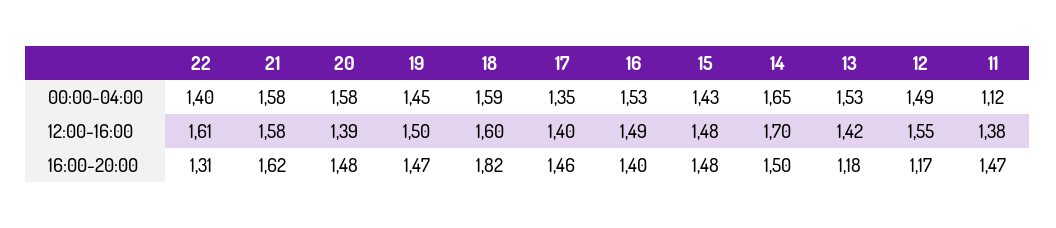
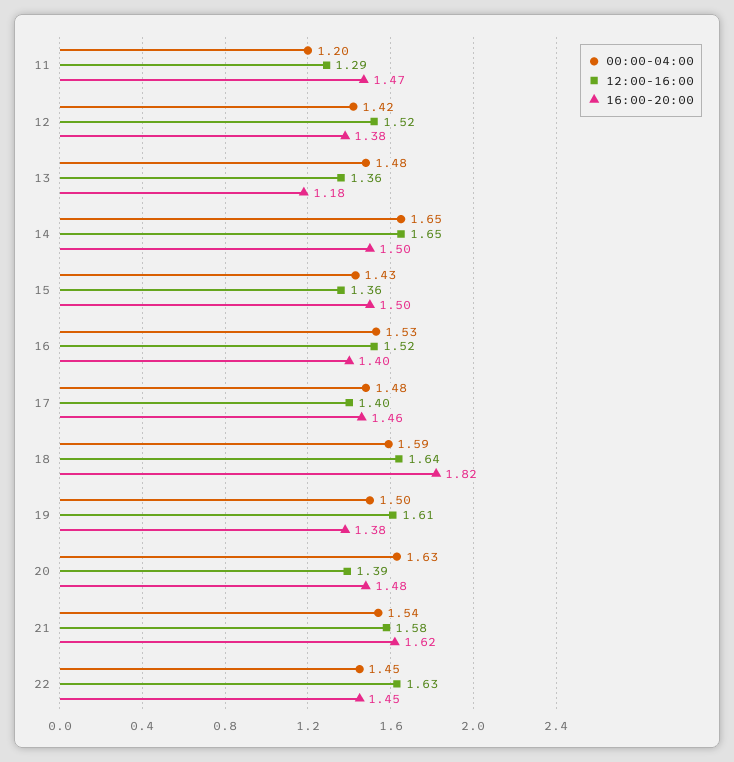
00:00-04:00, 22: 1.4 -> 1.45
00:00-04:00, 21: 1.58 -> 1.54
00:00-04:00, 20: 1.58 -> 1.63
00:00-04:00, 19: 1.45 -> 1.5
00:00-04:00, 17: 1.35 -> 1.48
00:00-04:00, 13: 1.53 -> 1.48
00:00-04:00, 12: 1.49 -> 1.42
00:00-04:00, 11: 1.12 -> 1.2
12:00-16:00, 22: 1.61 -> 1.63
12:00-16:00, 19: 1.5 -> 1.61
12:00-16:00, 18: 1.6 -> 1.64
12:00-16:00, 16: 1.49 -> 1.52
12:00-16:00, 15: 1.48 -> 1.36
12:00-16:00, 14: 1.7 -> 1.65
12:00-16:00, 13: 1.42 -> 1.36
12:00-16:00, 12: 1.55 -> 1.52
12:00-16:00, 11: 1.38 -> 1.29
16:00-20:00, 22: 1.31 -> 1.45
16:00-20:00, 19: 1.47 -> 1.38
16:00-20:00, 15: 1.48 -> 1.5
16:00-20:00, 12: 1.17 -> 1.38

